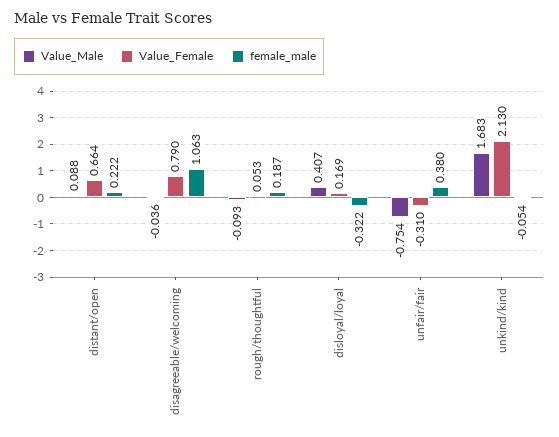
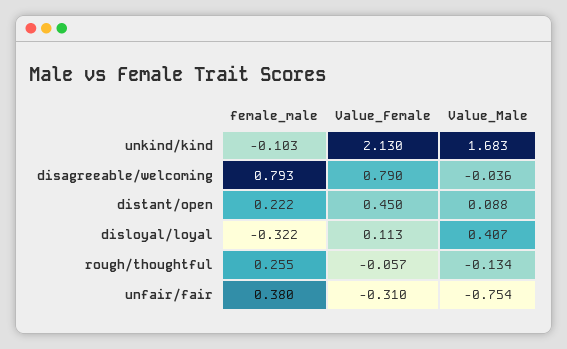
Value_Female, distant/open: 0.664 -> 0.45
female_male, disagreeable/welcoming: 1.063 -> 0.793
Value_Male, rough/thoughtful: -0.093 -> -0.134
Value_Female, rough/thoughtful: 0.053 -> -0.057
female_male, rough/thoughtful: 0.187 -> 0.255
Value_Female, disloyal/loyal: 0.169 -> 0.113
female_male, unkind/kind: -0.054 -> -0.103

